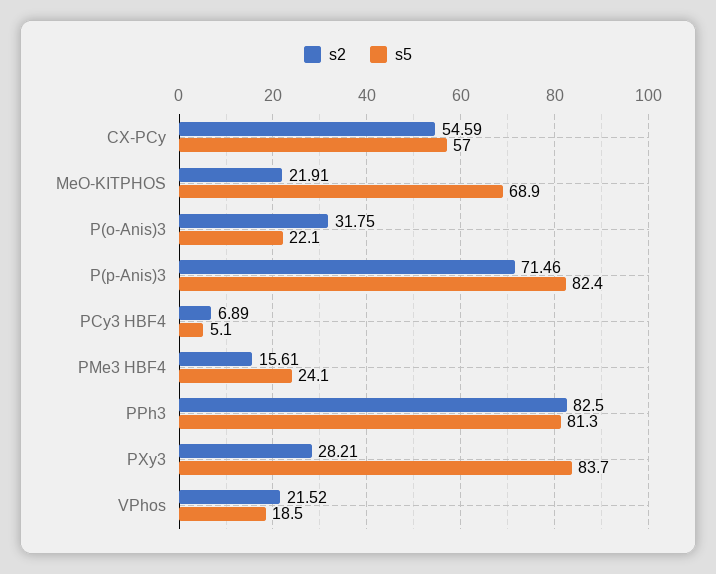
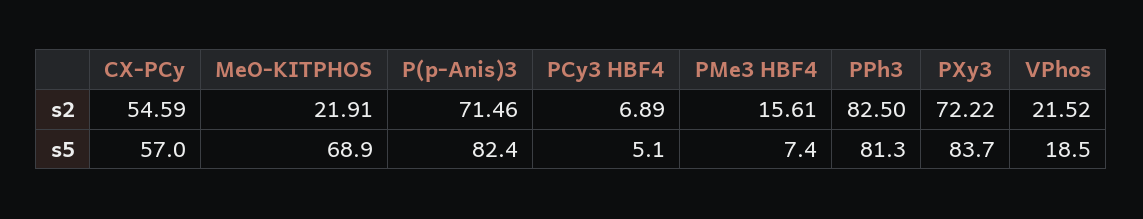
s2, P(o-Anis)3: 31.75 -> none
s5, P(o-Anis)3: 22.1 -> none
s5, PMe3 HBF4: 24.1 -> 7.4
s2, PXy3: 28.21 -> 72.22

